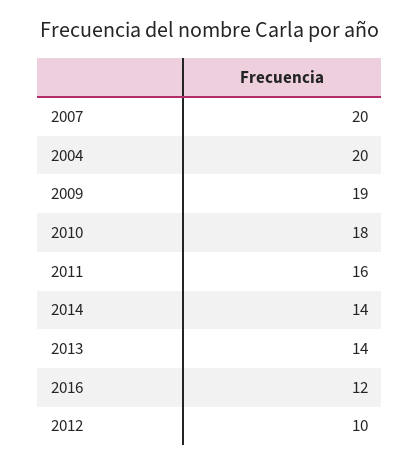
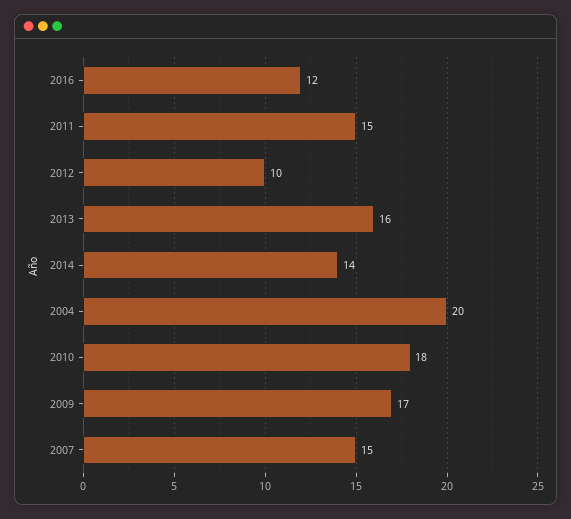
2007: 20 -> 15
2009: 19 -> 17
2011: 16 -> 15
2013: 14 -> 16

